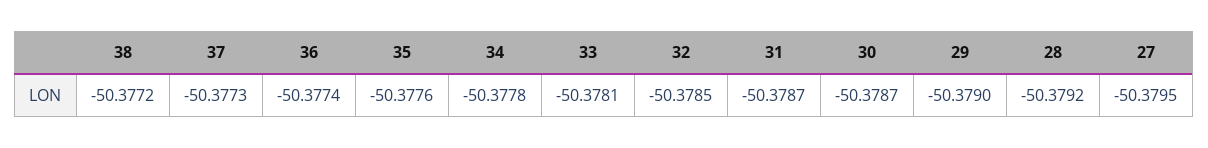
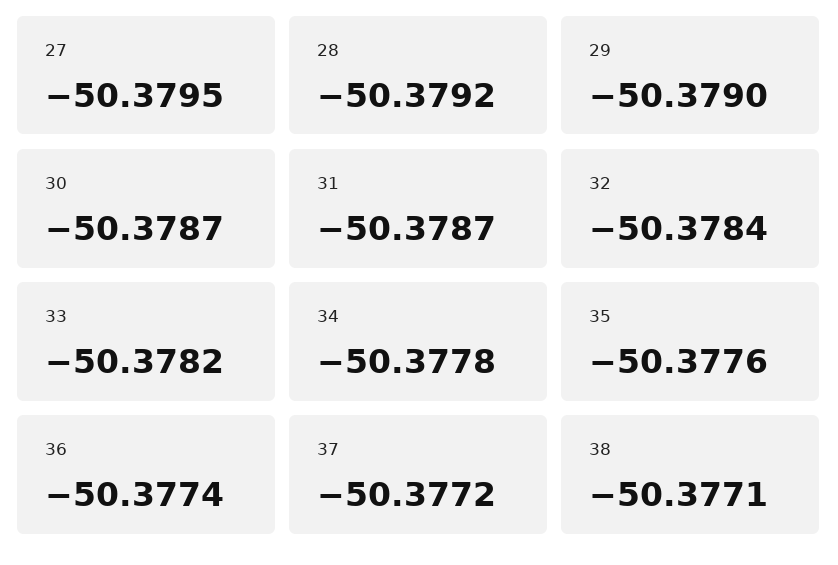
38: -50.3772 -> -50.3771
37: -50.3773 -> -50.3772
33: -50.3781 -> -50.3782
32: -50.3785 -> -50.3784

